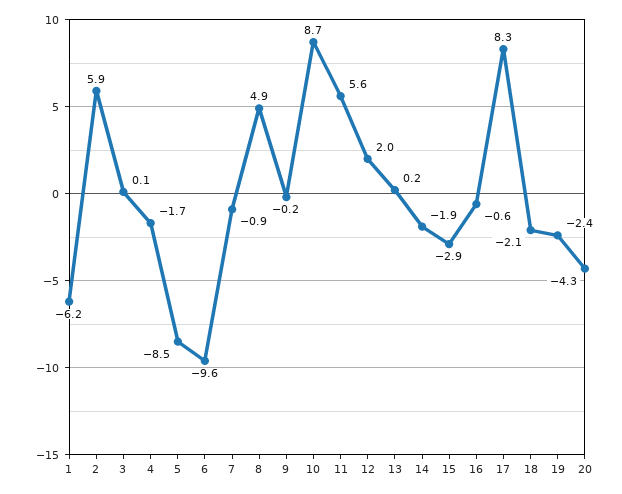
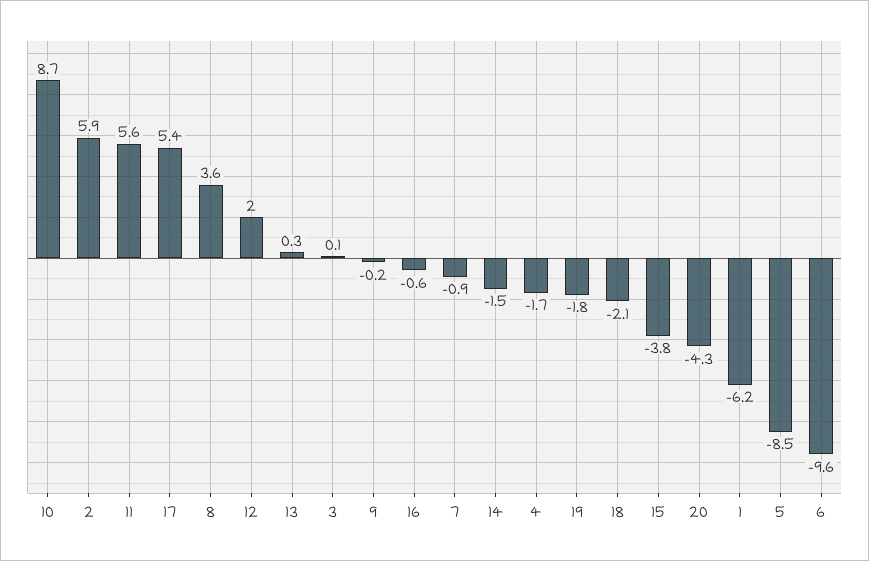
8: 4.9 -> 3.6
13: 0.2 -> 0.3
14: -1.9 -> -1.5
15: -2.9 -> -3.8
17: 8.3 -> 5.4
19: -2.4 -> -1.8

